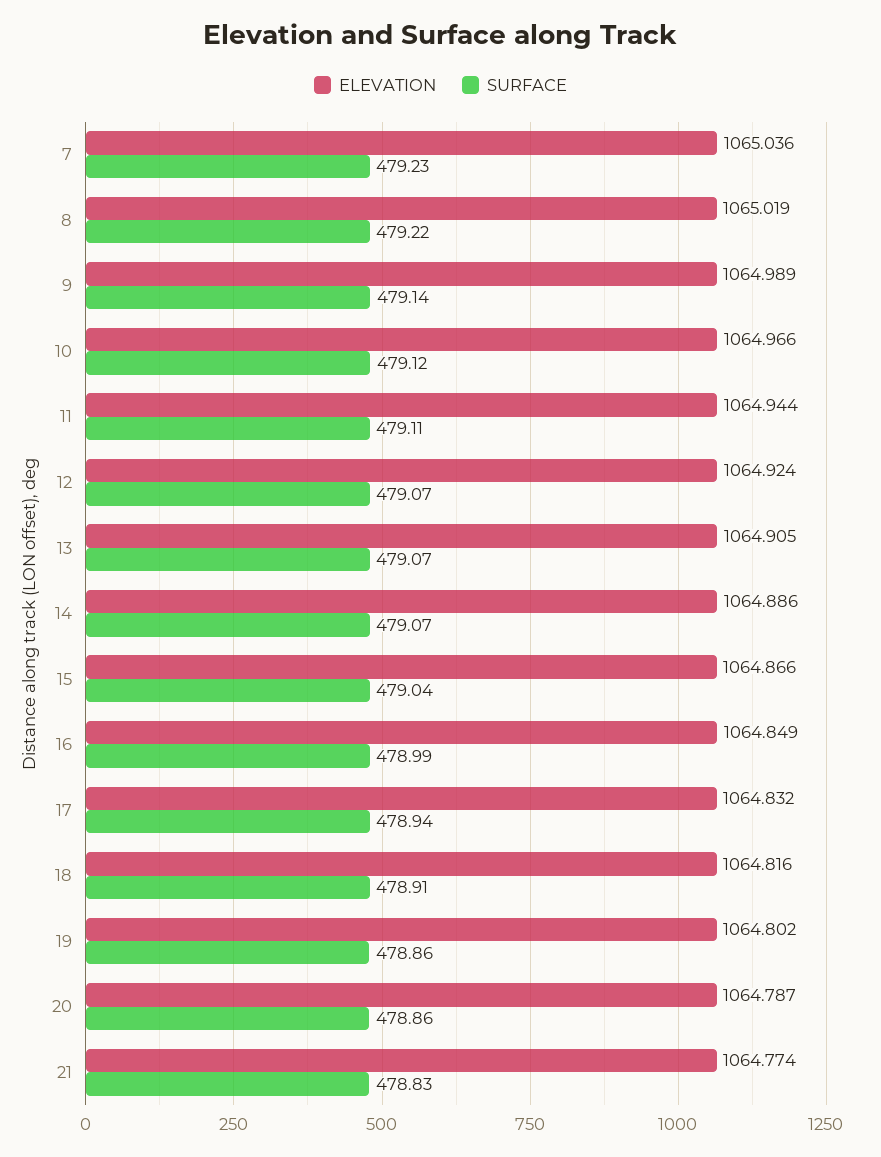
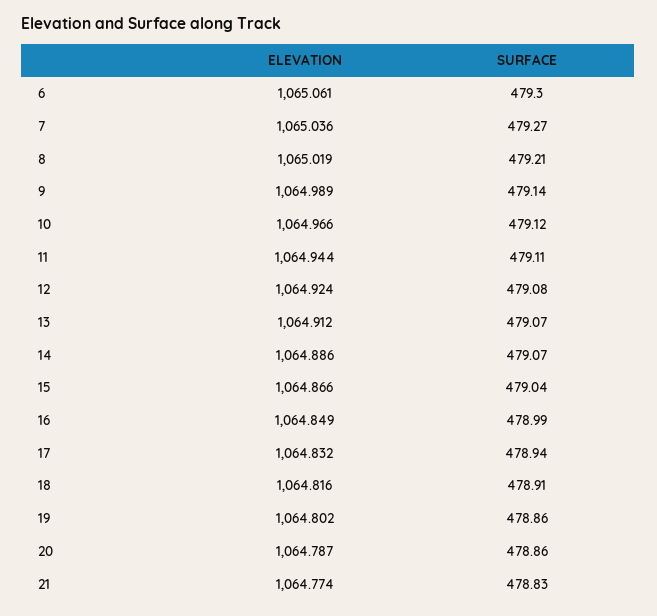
SURFACE, 7: 479.23 -> 479.27
SURFACE, 8: 479.22 -> 479.21
SURFACE, 12: 479.07 -> 479.08
ELEVATION, 13: 1064.905 -> 1064.912
ELEVATION, 6: none -> 1065.061
SURFACE, 6: none -> 479.3

